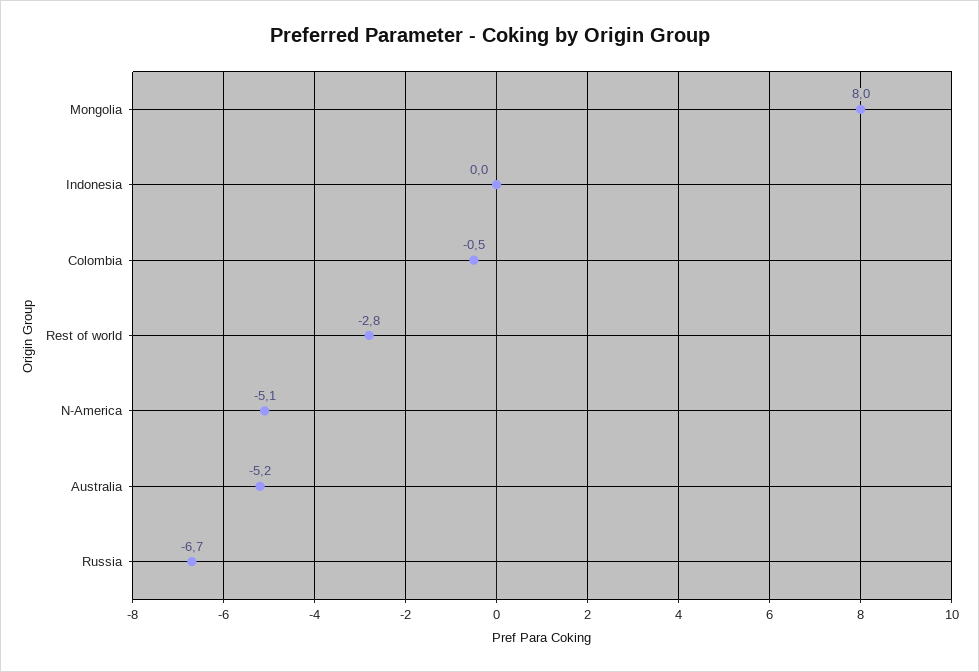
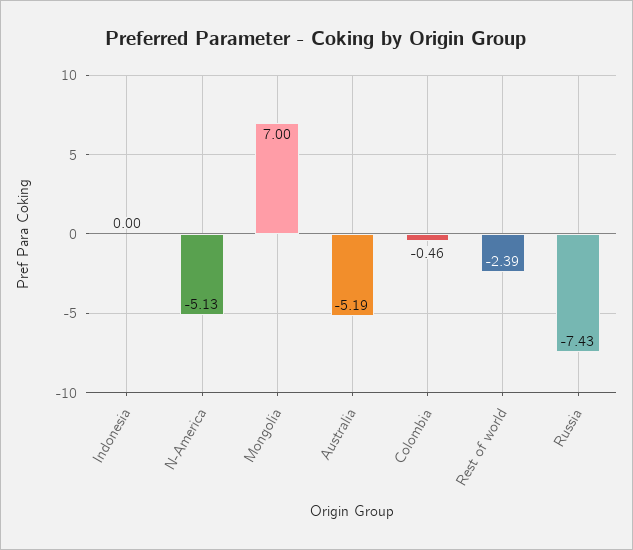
Mongolia: 8 -> 7
Rest of world: -2.8 -> -2.39
Russia: -6.7 -> -7.43

